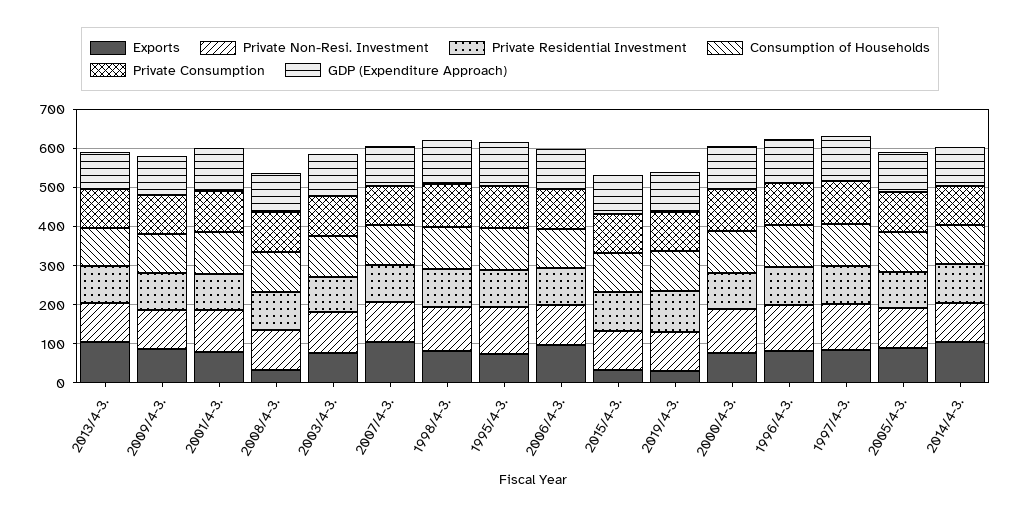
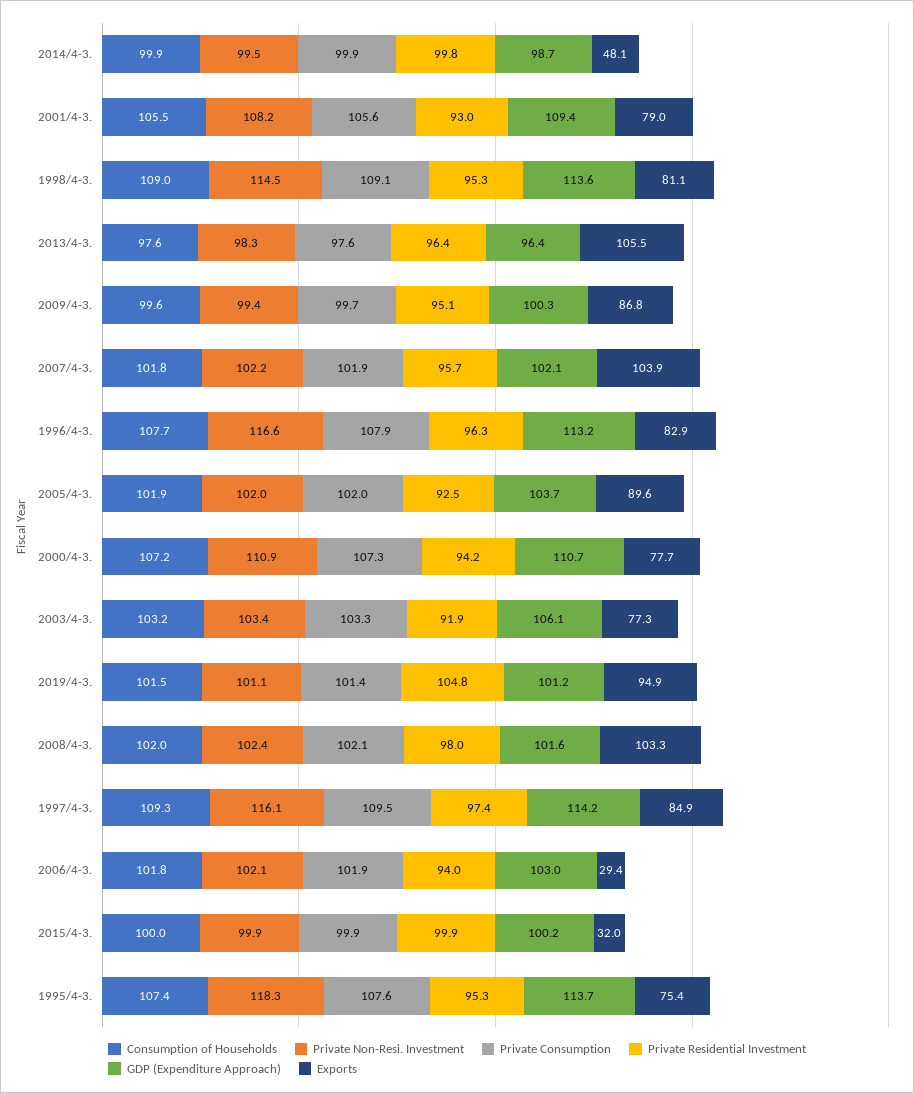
Exports, 2008/4-3.: 25 -> 103.3
Exports, 2006/4-3.: 100 -> 29.4
Exports, 2019/4-3.: 25 -> 94.9
Exports, 2014/4-3.: 100 -> 48.1

